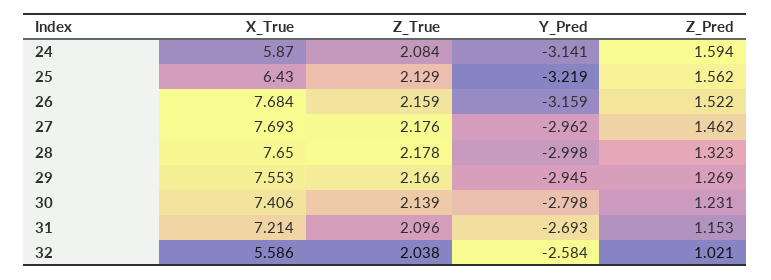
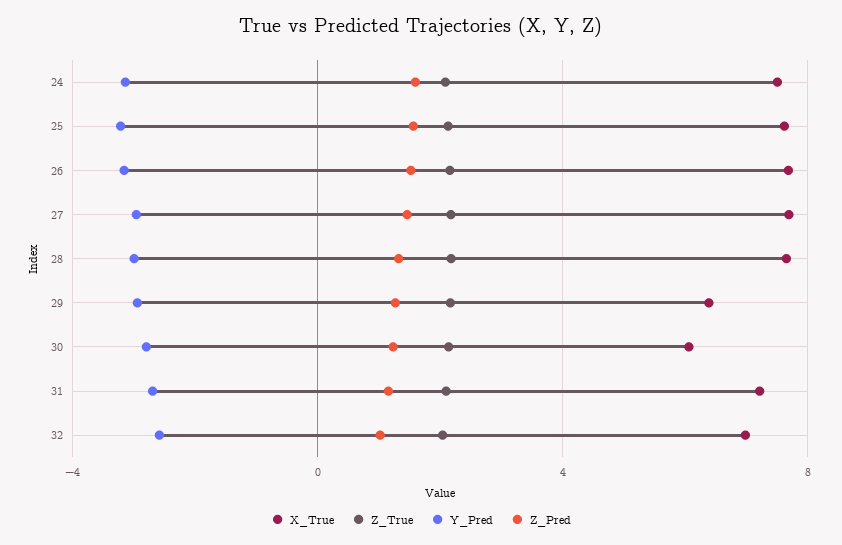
X_True, 24: 5.87 -> 7.5
X_True, 25: 6.43 -> 7.5
X_True, 29: 7.553 -> 6.5
X_True, 30: 7.406 -> 6
X_True, 32: 5.586 -> 7

